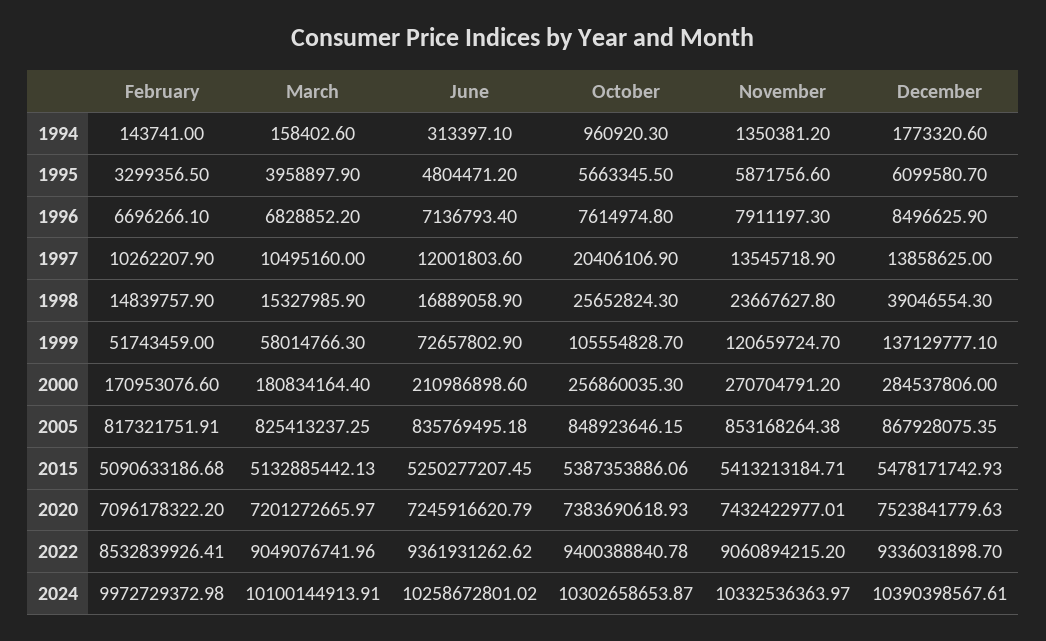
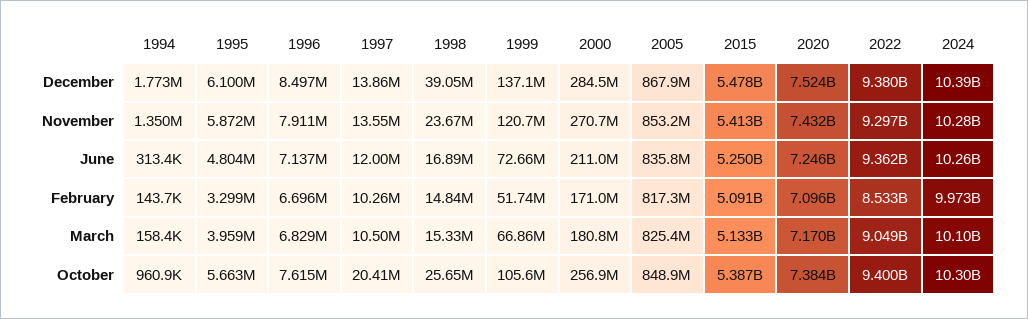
March, 1999: 58014766.3 -> 66860000
March, 2020: 7201272665.97 -> 7170000000
November, 2022: 9060894215.2 -> 9297000000
December, 2022: 9336031898.7 -> 9380000000
November, 2024: 10332536363.97 -> 10280000000

